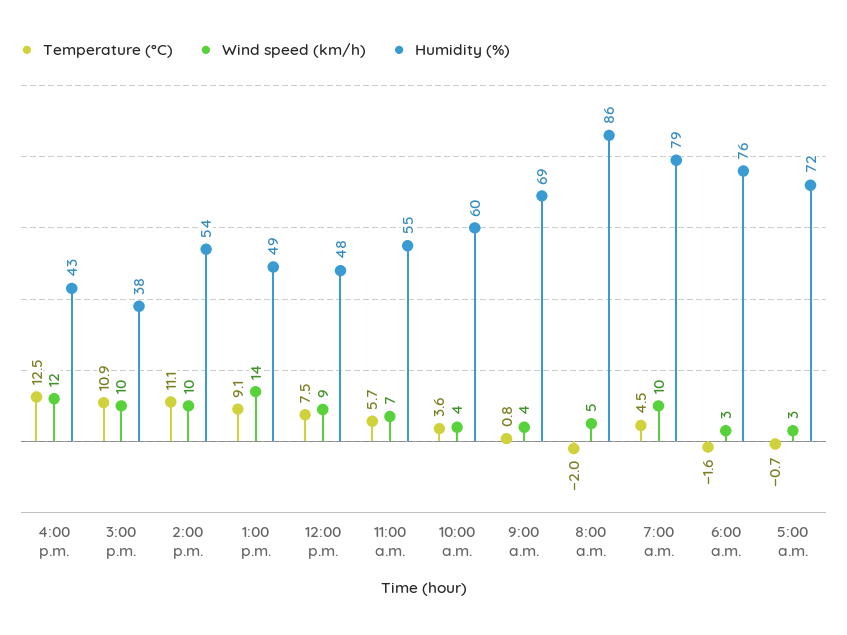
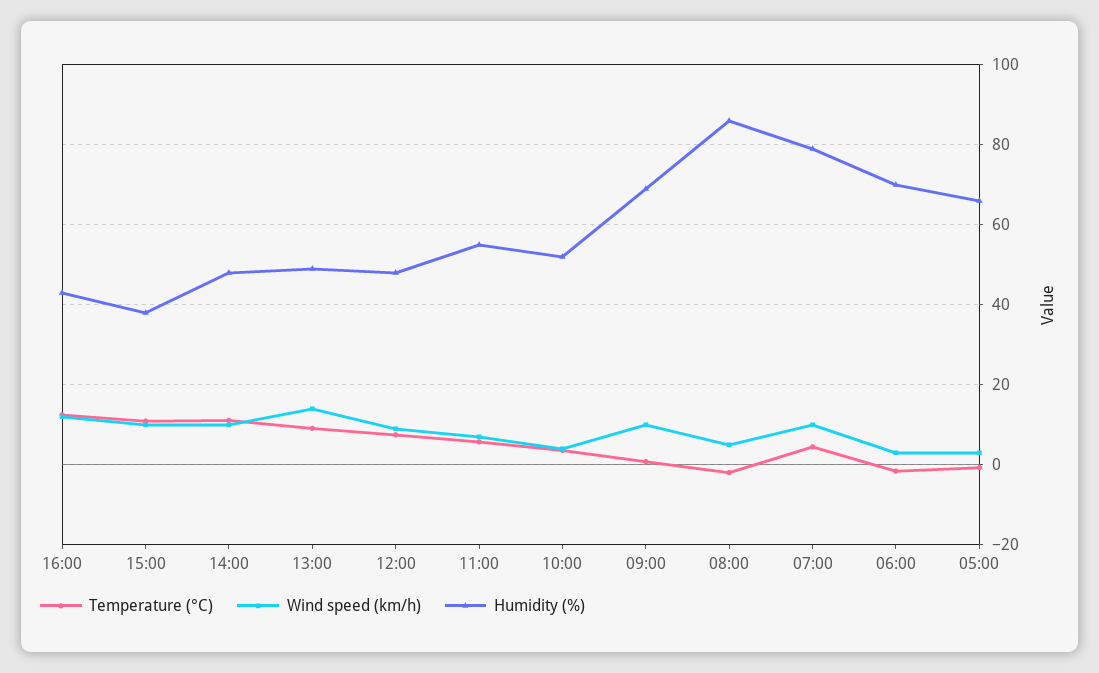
Humidity (%), 2:00 p.m.: 54 -> 48
Humidity (%), 10:00 a.m.: 60 -> 52
Wind speed (km/h), 9:00 a.m.: 4 -> 10
Humidity (%), 6:00 a.m.: 76 -> 70
Humidity (%), 5:00 a.m.: 72 -> 66

